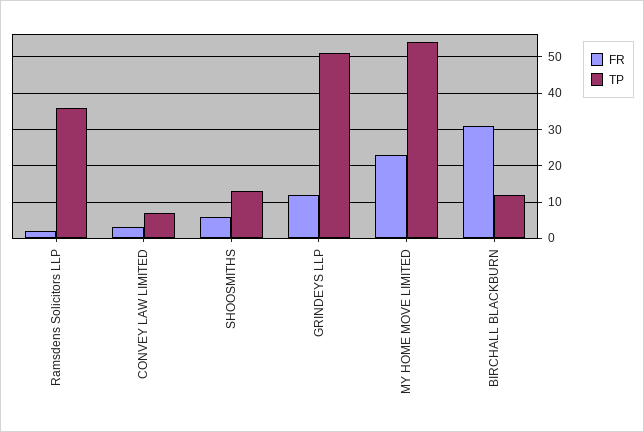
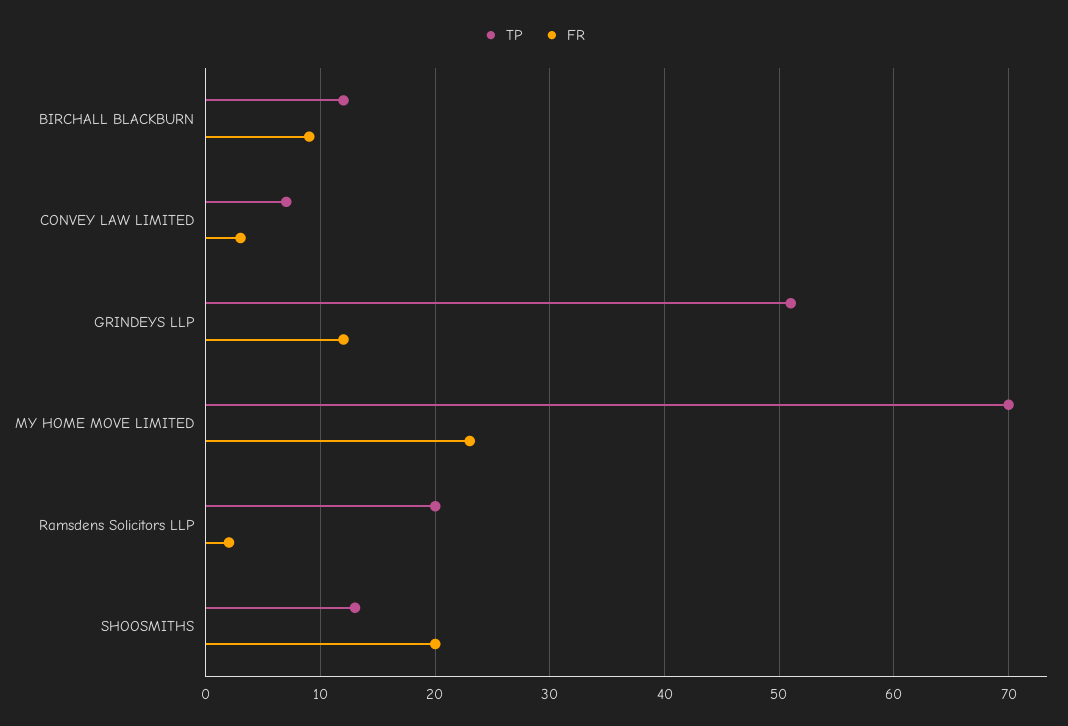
TP, Ramsdens Solicitors LLP: 35 -> 20
FR, SHOOSMITHS: 5 -> 20
TP, MY HOME MOVE LIMITED: 55 -> 70
FR, BIRCHALL BLACKBURN: 30 -> 9

